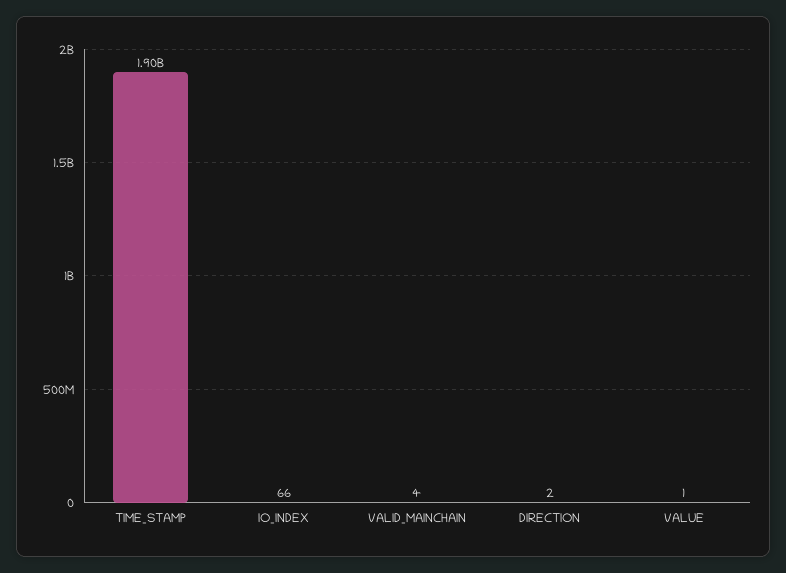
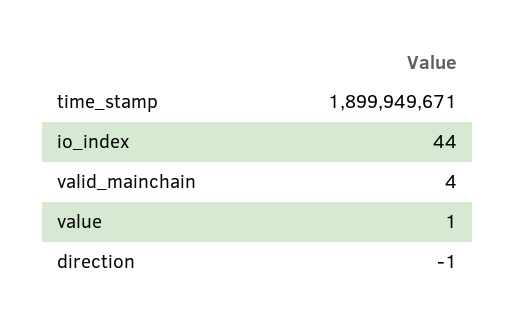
IO_INDEX: 66 -> 44
DIRECTION: 2 -> -1

